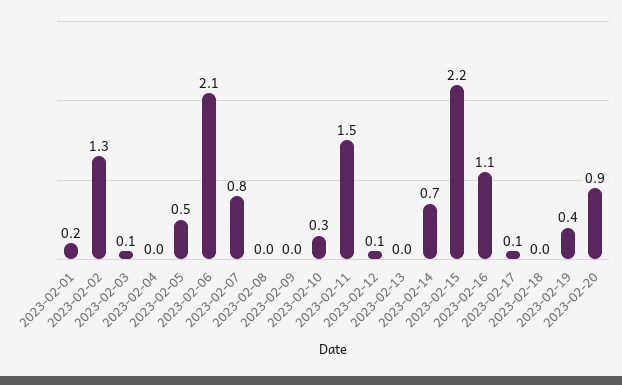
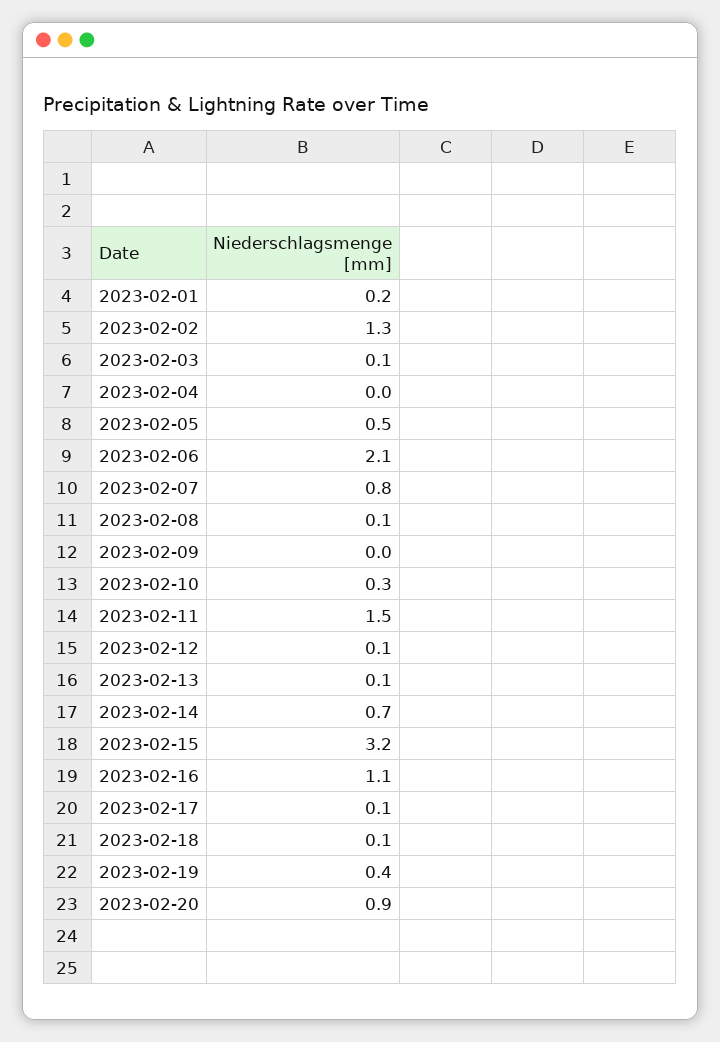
2023-02-08: 0 -> 0.1
2023-02-13: 0 -> 0.1
2023-02-15: 2.2 -> 3.2
2023-02-18: 0 -> 0.1

